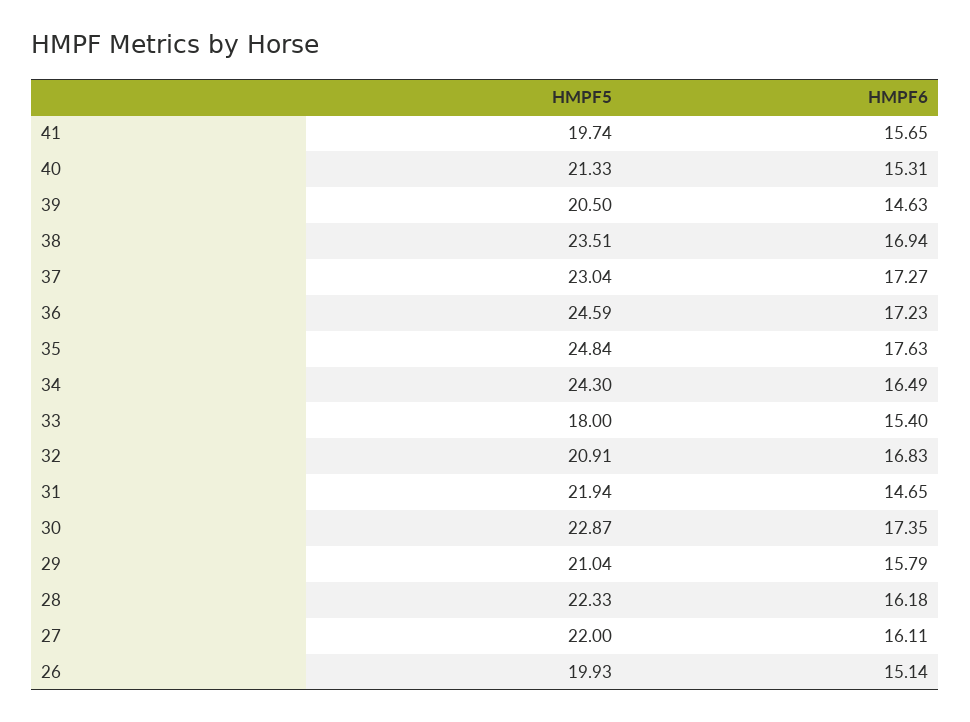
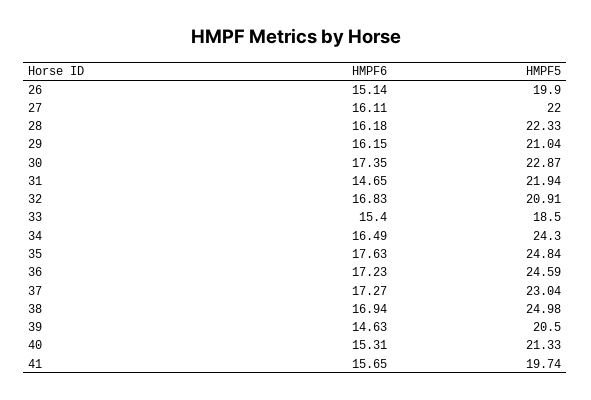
HMPF5, 38: 23.51 -> 24.98
HMPF5, 33: 18 -> 18.5
HMPF6, 29: 15.79 -> 16.15
HMPF5, 26: 19.93 -> 19.9

